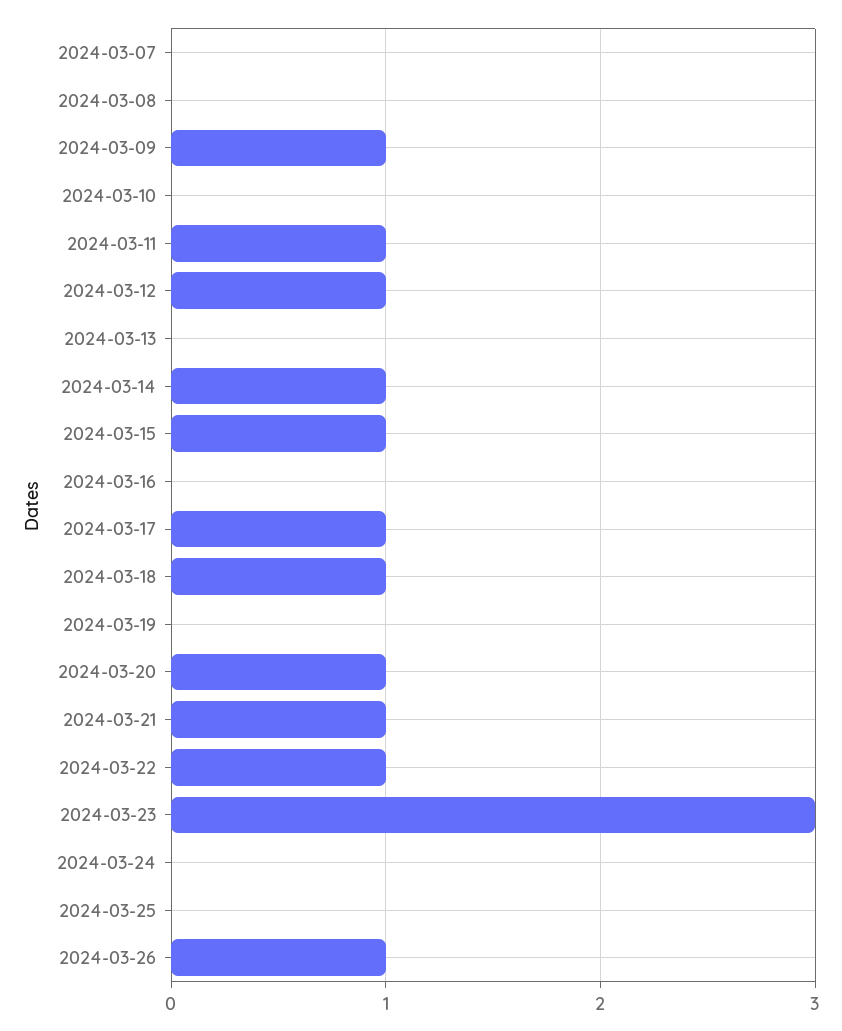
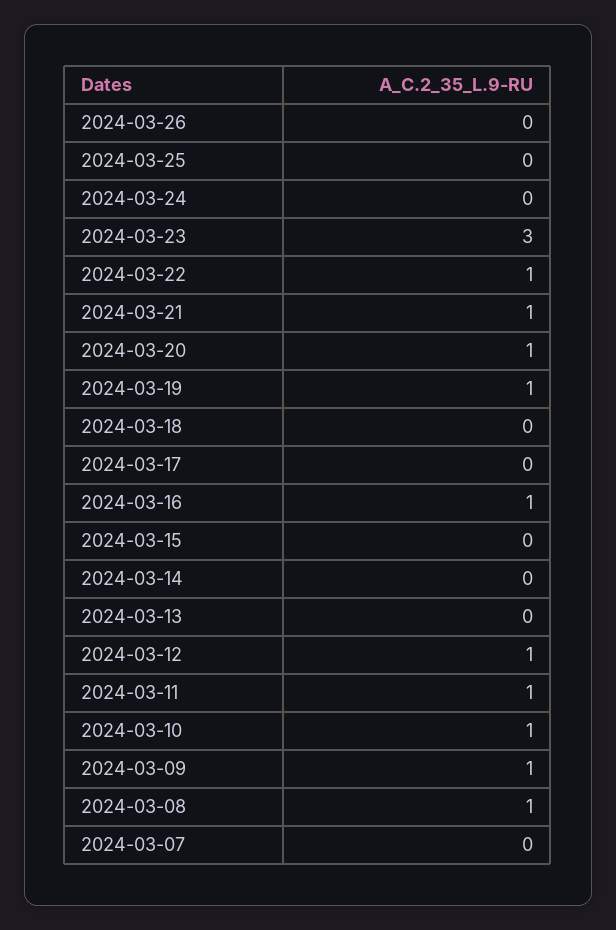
2024-03-08: 0 -> 1
2024-03-10: 0 -> 1
2024-03-14: 1 -> 0
2024-03-15: 1 -> 0
2024-03-16: 0 -> 1
2024-03-17: 1 -> 0
2024-03-18: 1 -> 0
2024-03-19: 0 -> 1
2024-03-26: 1 -> 0

